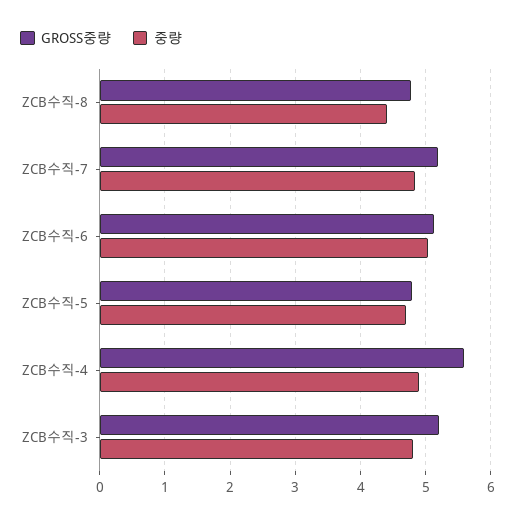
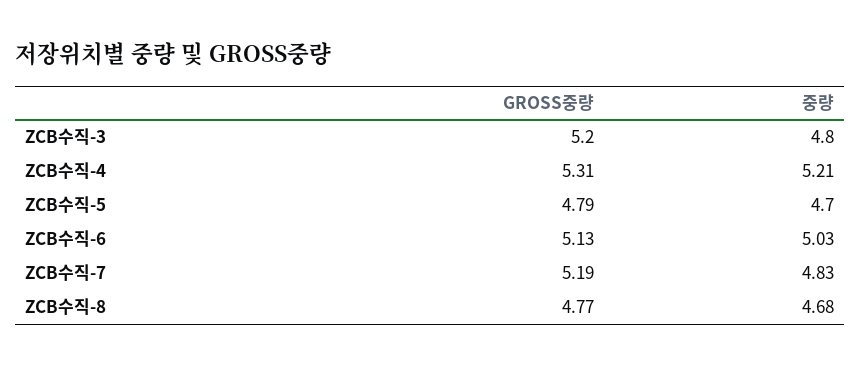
중량, ZCB수직-8: 4.4 -> 4.68
GROSS중량, ZCB수직-4: 5.6 -> 5.31
중량, ZCB수직-4: 4.9 -> 5.21

